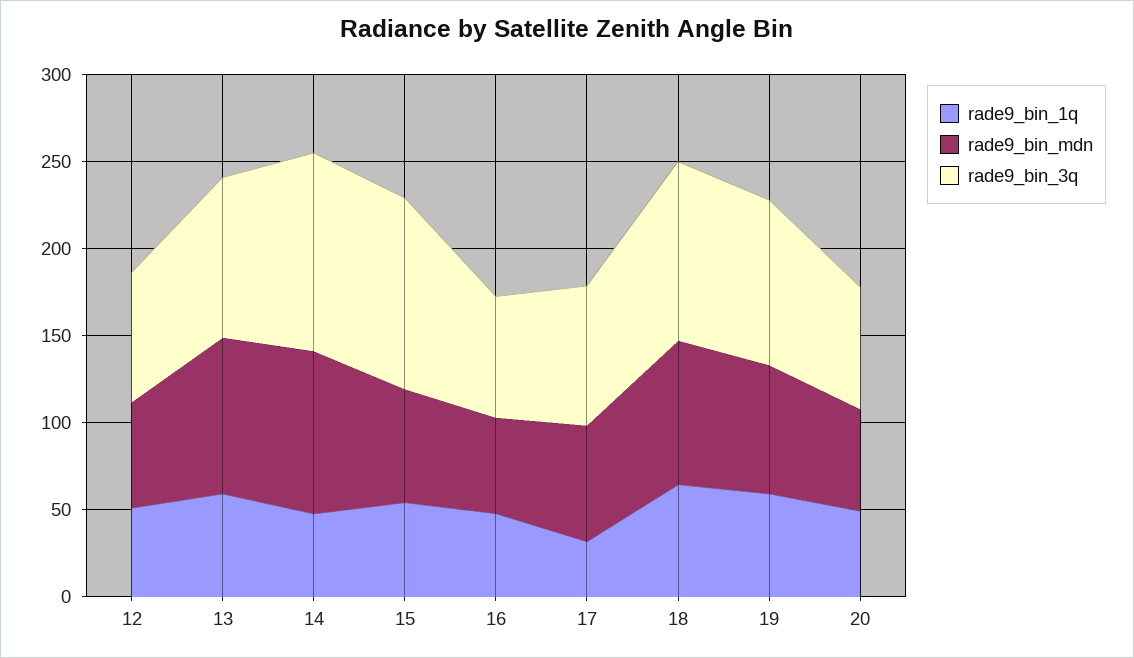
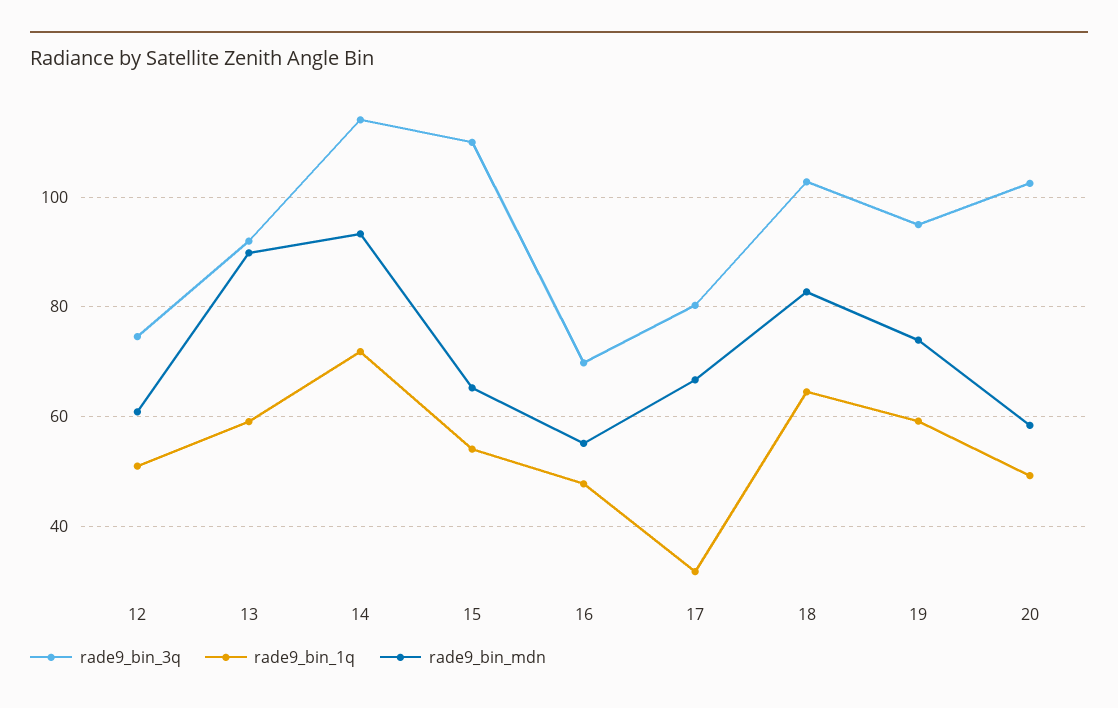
rade9_bin_1q, 14: 50 -> 72
rade9_bin_3q, 20: 70 -> 102

